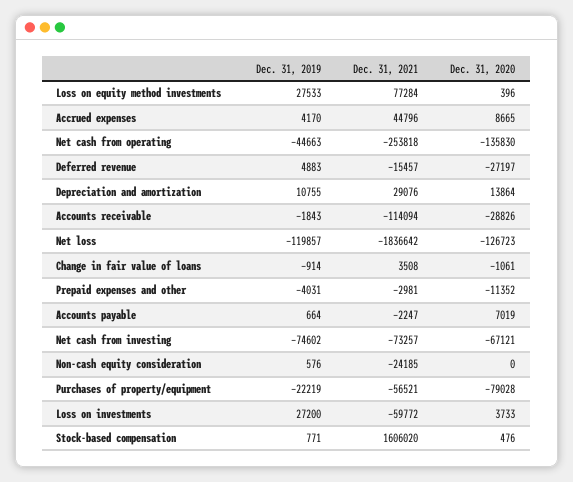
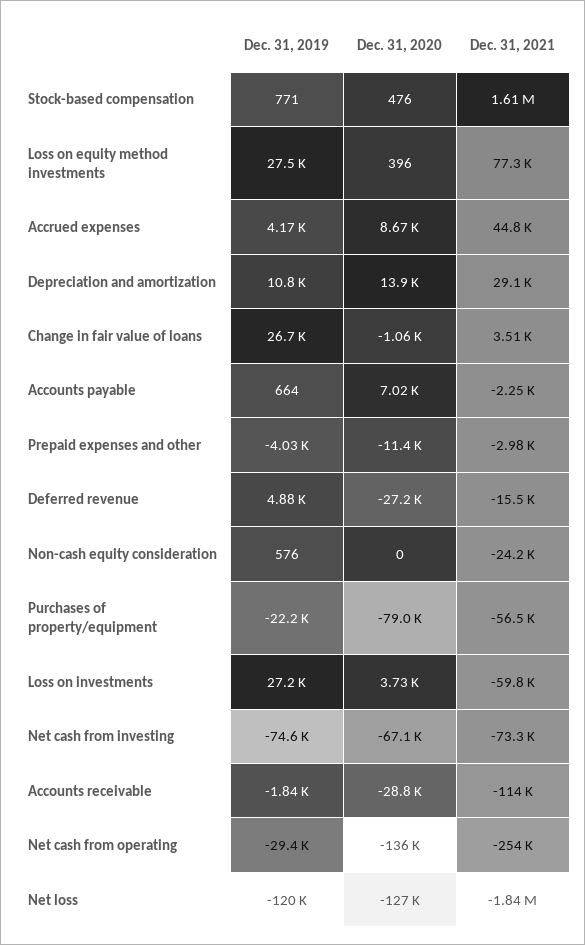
Dec. 31, 2019, Net cash from operating: -44663 -> -29400
Dec. 31, 2019, Change in fair value of loans: -914 -> 26700

